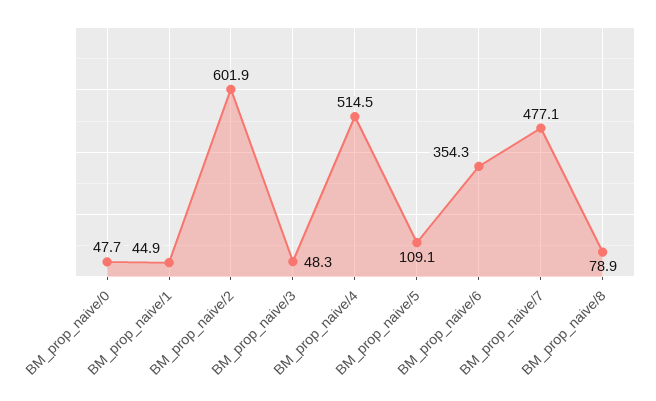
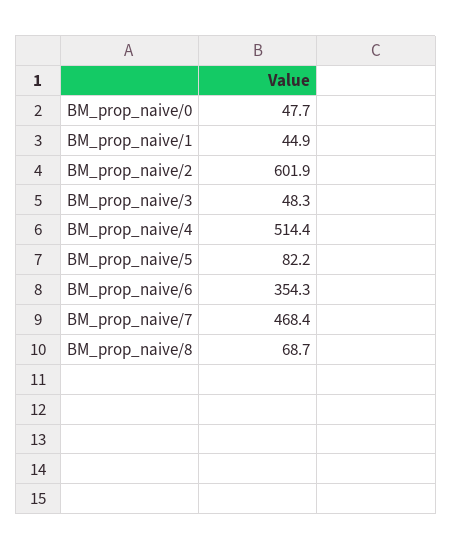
BM_prop_naive/4: 514.5 -> 514.4
BM_prop_naive/5: 109.1 -> 82.2
BM_prop_naive/7: 477.1 -> 468.4
BM_prop_naive/8: 78.9 -> 68.7

